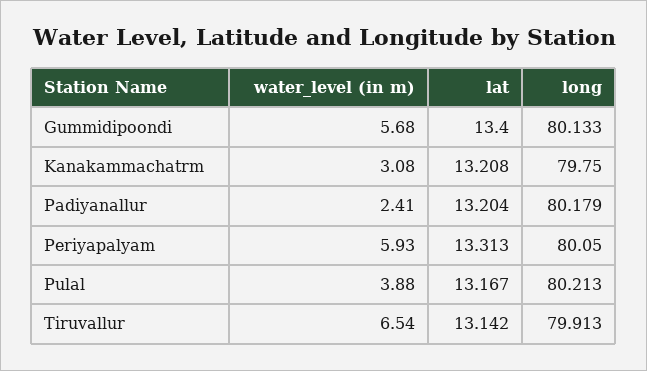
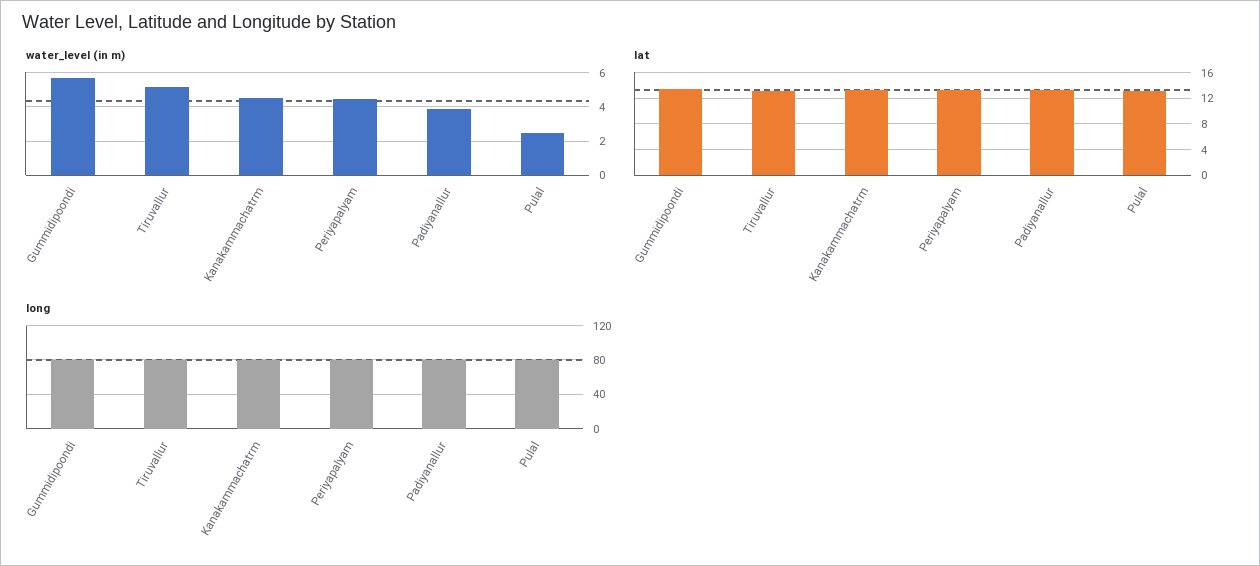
water_level (in m), Kanakammachatrm: 3.08 -> 4.5
water_level (in m), Padiyanallur: 2.41 -> 4
water_level (in m), Periyapalyam: 5.93 -> 4.5
water_level (in m), Pulal: 3.88 -> 2.5
water_level (in m), Tiruvallur: 6.54 -> 5

